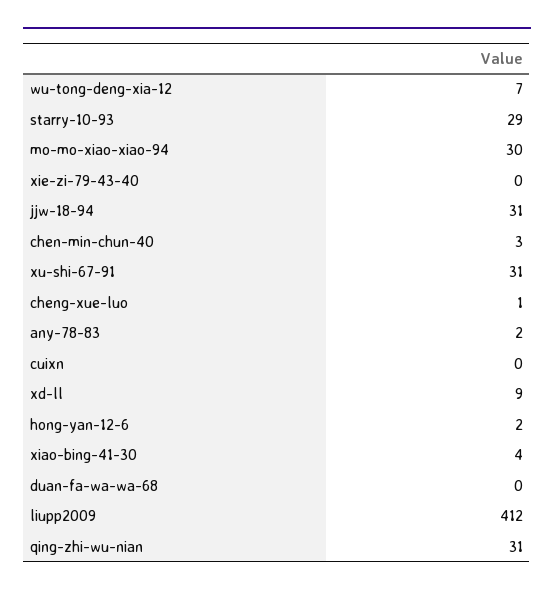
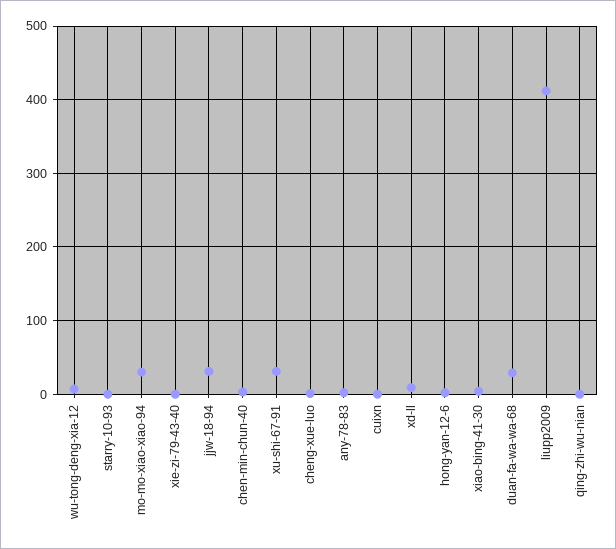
starry-10-93: 29 -> 0
duan-fa-wa-wa-68: 0 -> 30
qing-zhi-wu-nian: 31 -> 0

